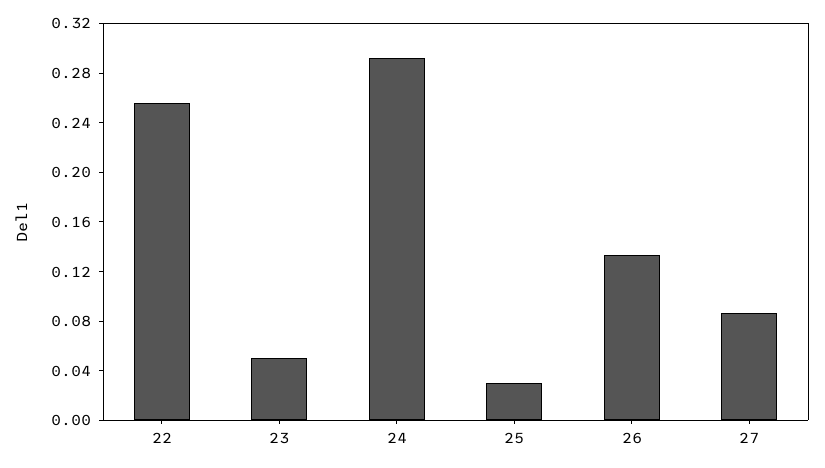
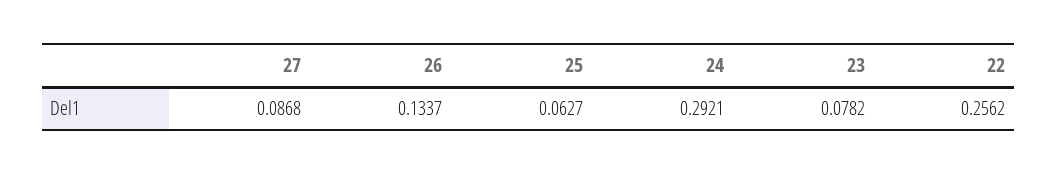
23: 0.05 -> 0.0782
25: 0.03 -> 0.0627

